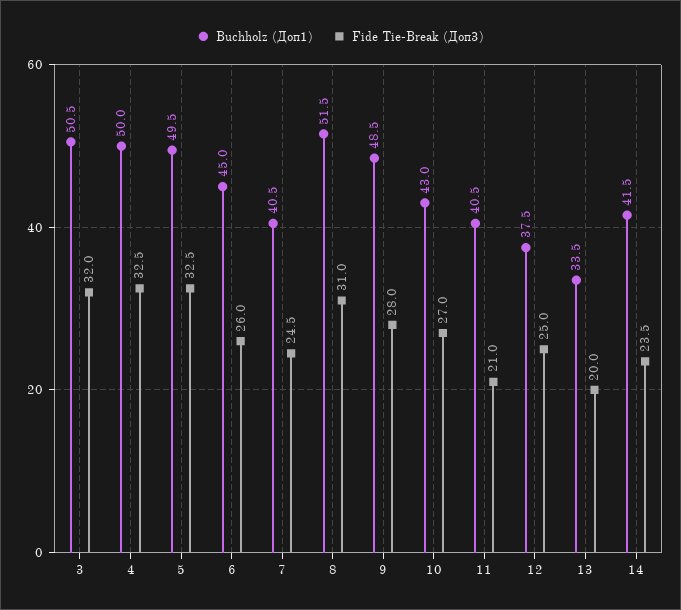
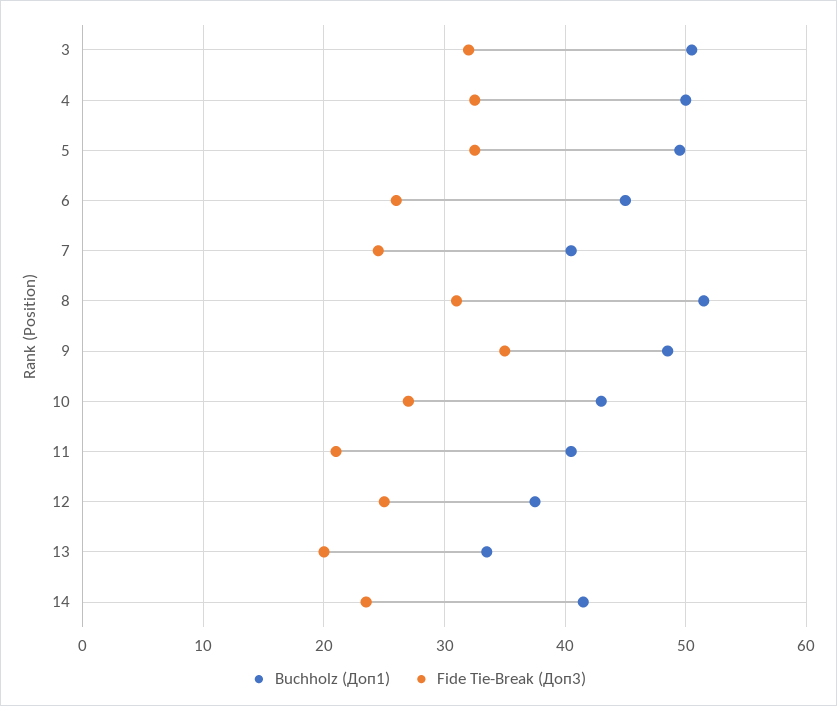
Fide Tie-Break (Доп3), 9: 28 -> 35

